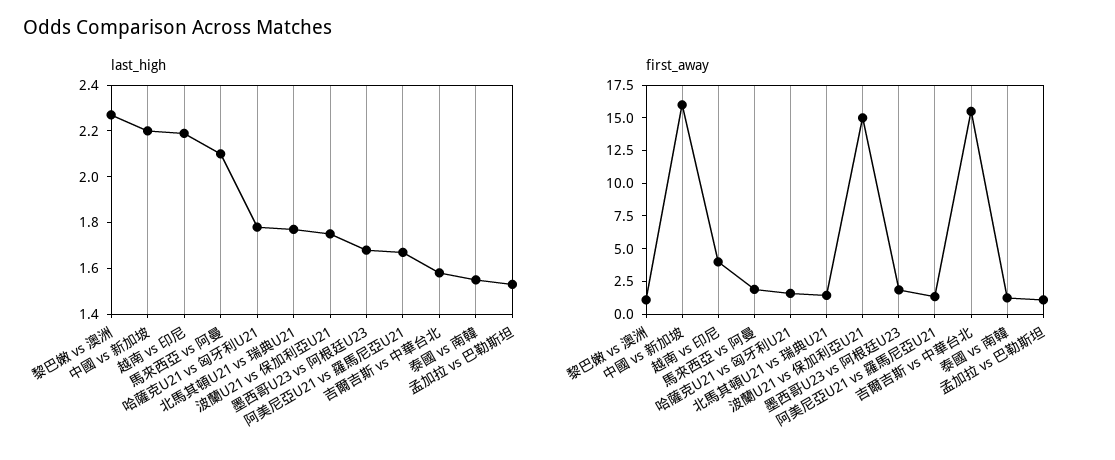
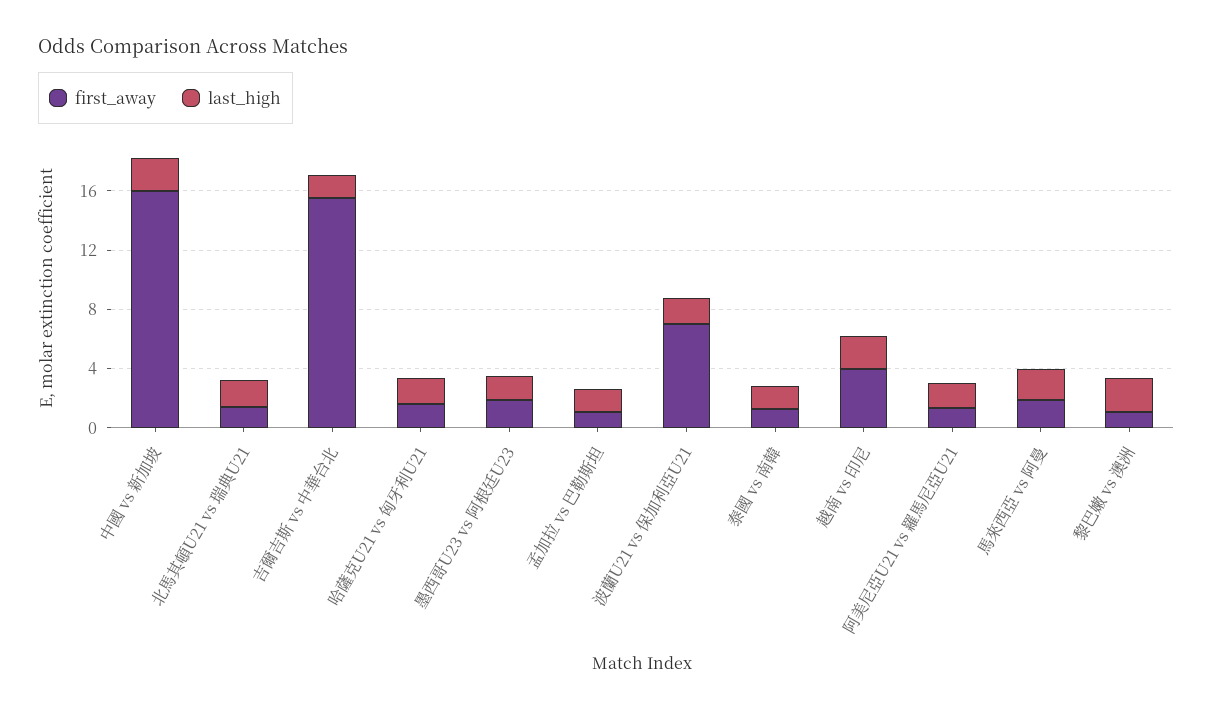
first_away, 波蘭U21 vs 保加利亞U21: 15 -> 7

